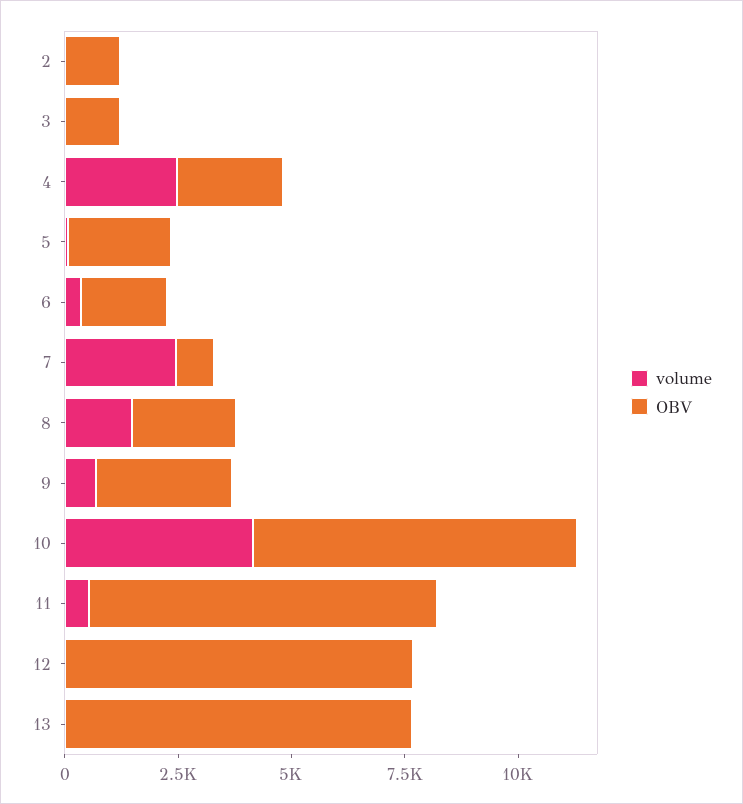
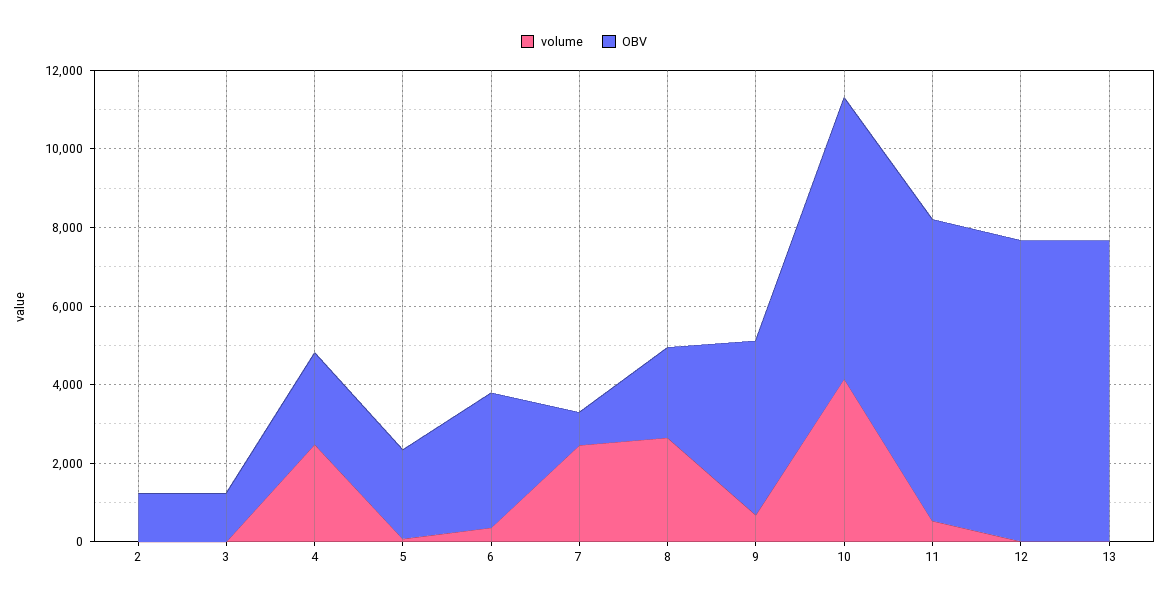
OBV, 6: 2000 -> 3500
volume, 8: 1500 -> 2500
OBV, 9: 3000 -> 4500

